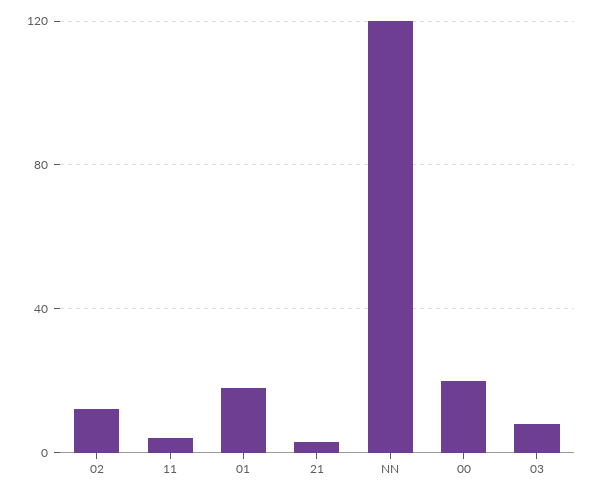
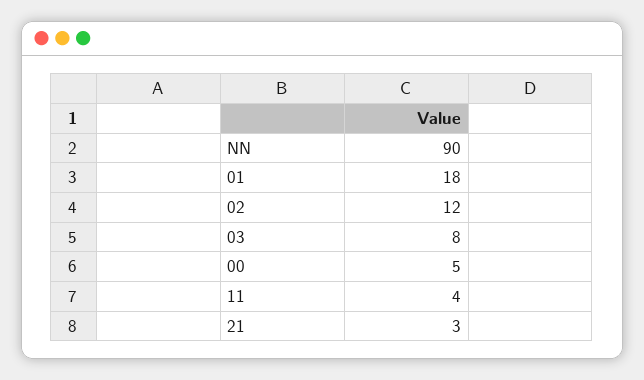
NN: 120 -> 90
00: 20 -> 5

